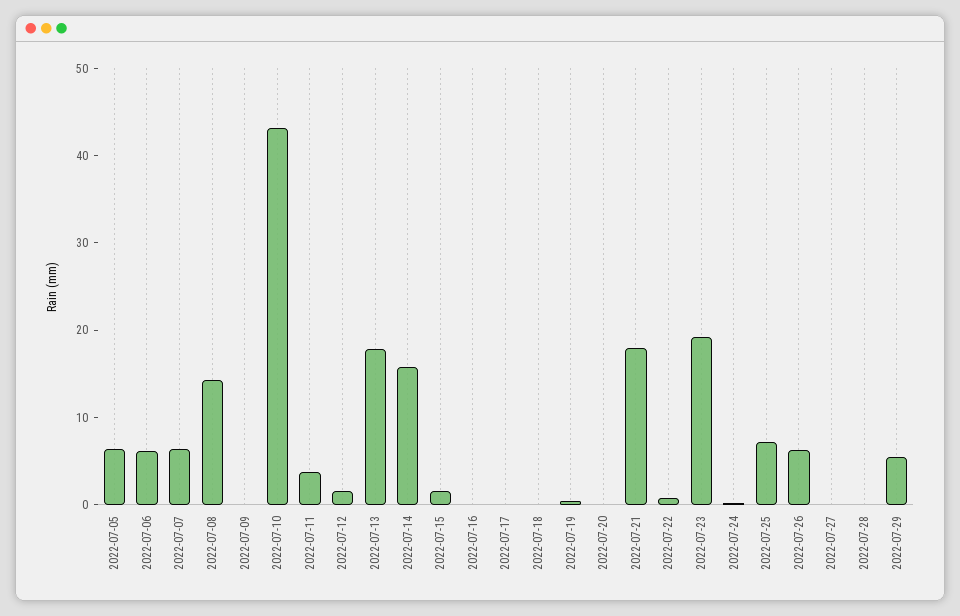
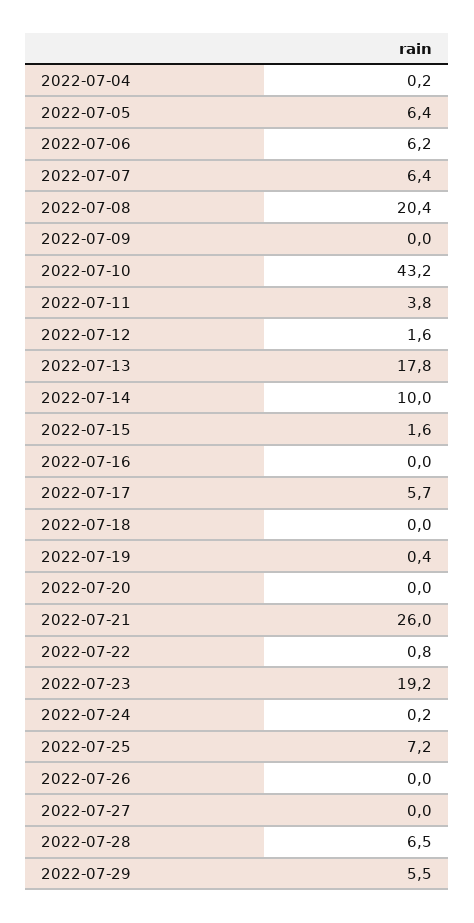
2022-07-08: 14 -> 20.4
2022-07-14: 16 -> 10
2022-07-17: 0 -> 5.7
2022-07-21: 18 -> 26
2022-07-26: 6 -> 0
2022-07-28: 0 -> 6.5
2022-07-04: none -> 0.2

